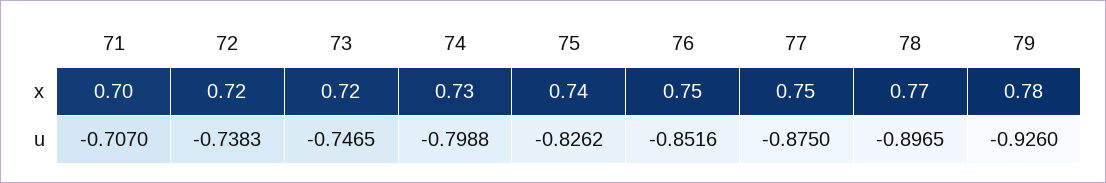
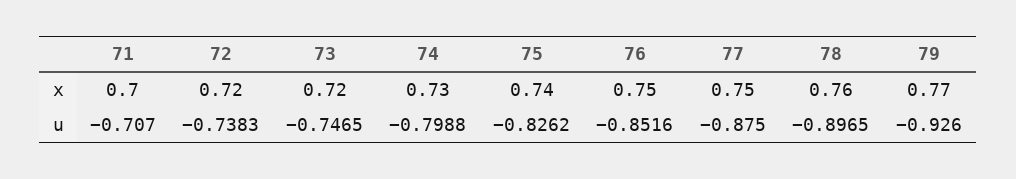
78, x: 0.77 -> 0.76
79, x: 0.78 -> 0.77

